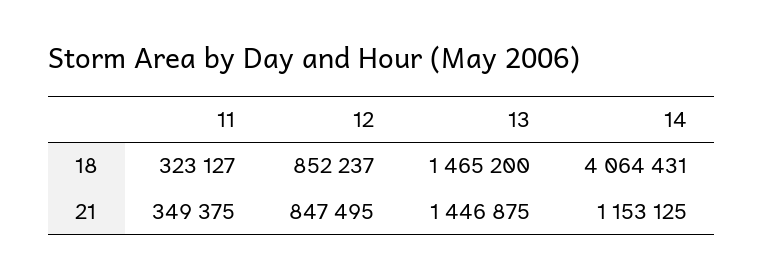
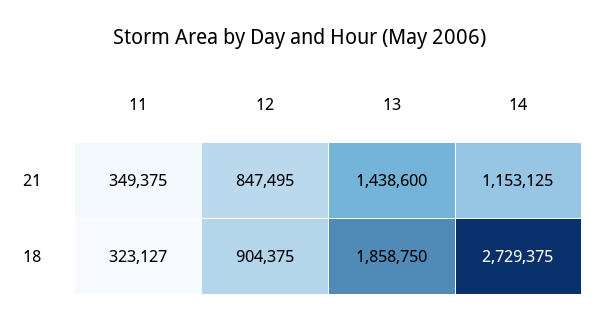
12, 18: 852237 -> 904375
13, 18: 1465200 -> 1858750
14, 18: 4064431 -> 2729375
13, 21: 1446875 -> 1438600

